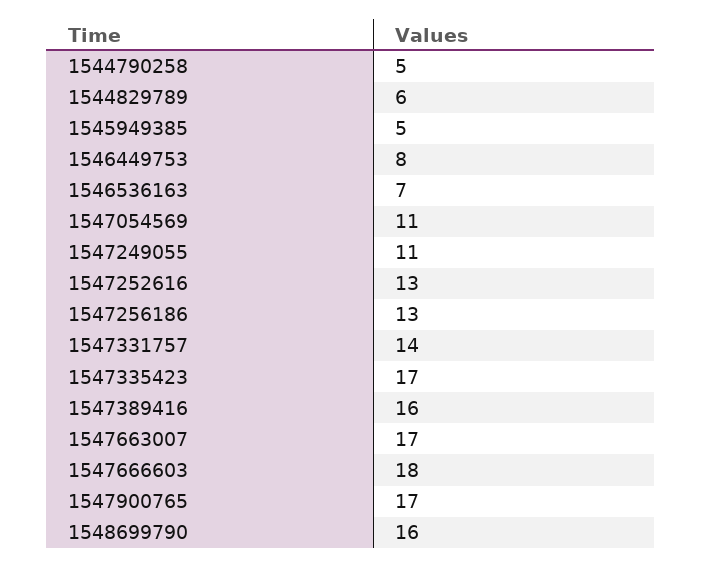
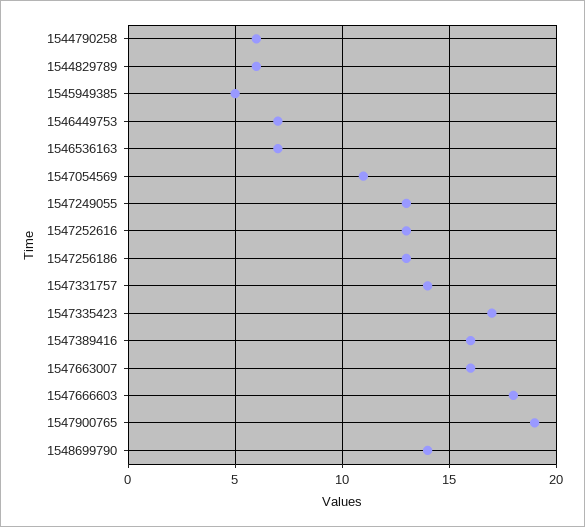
1544790258: 5 -> 6
1546449753: 8 -> 7
1547249055: 11 -> 13
1547663007: 17 -> 16
1547900765: 17 -> 19
1548699790: 16 -> 14

